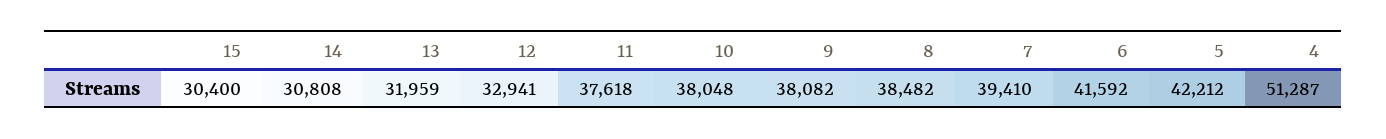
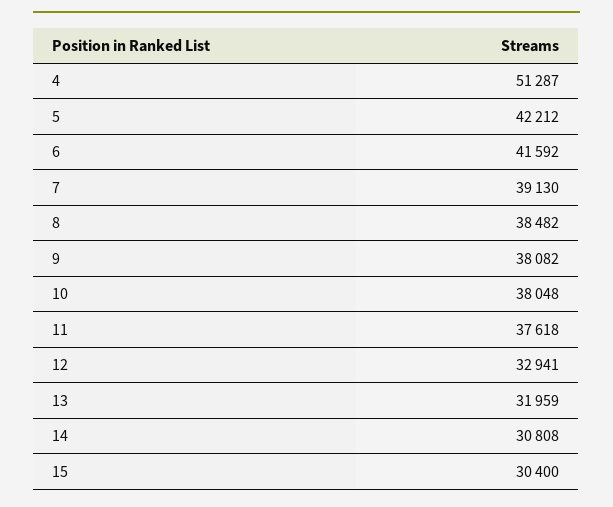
7: 39410 -> 39130

